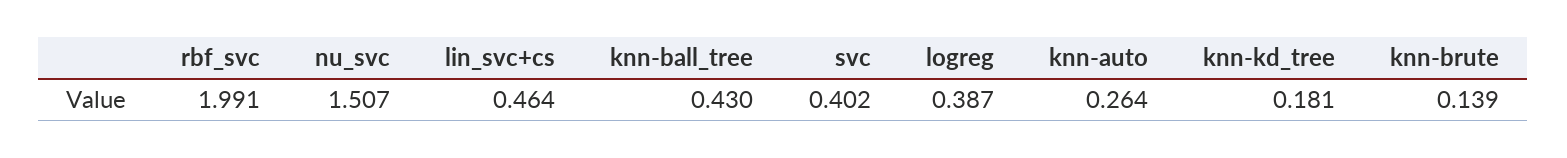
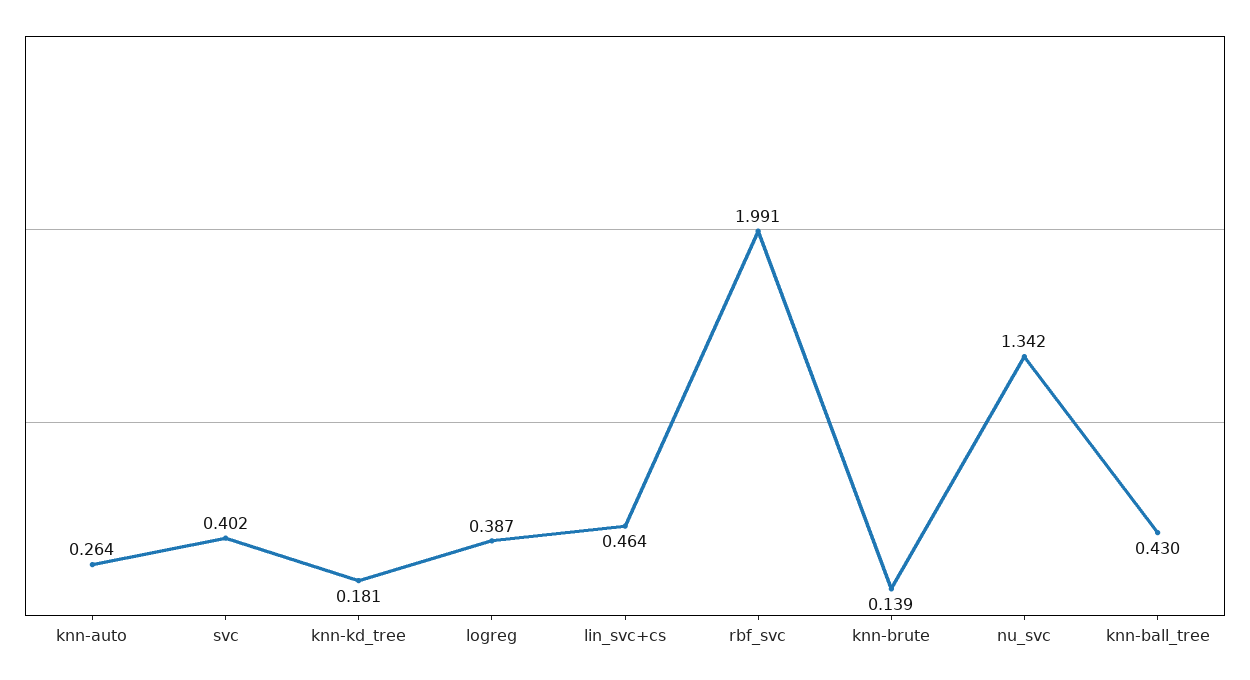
nu_svc: 1.507 -> 1.342

